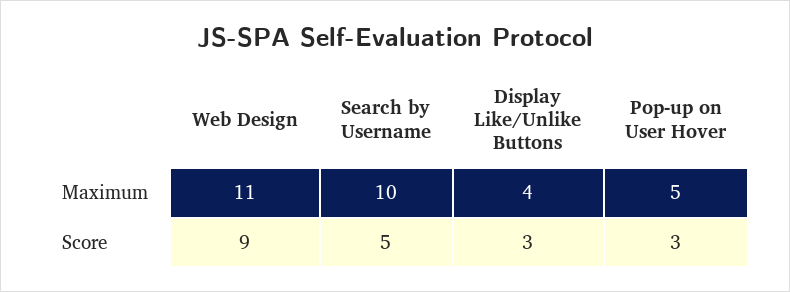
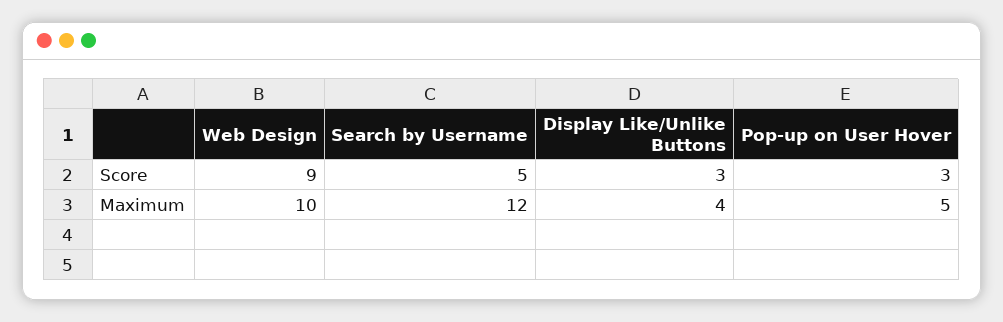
Web Design, Maximum: 11 -> 10
Search by Username, Maximum: 10 -> 12

